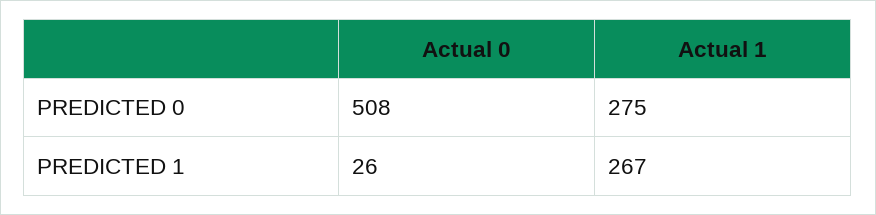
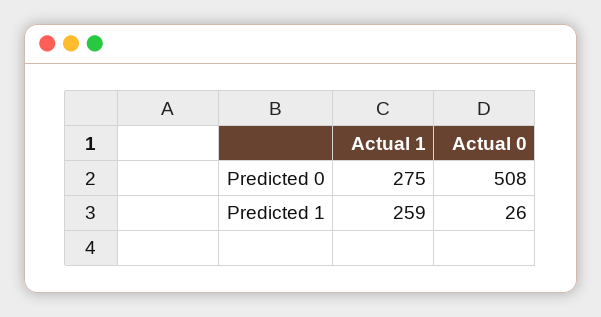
Actual 1, PREDICTED 1: 267 -> 259

